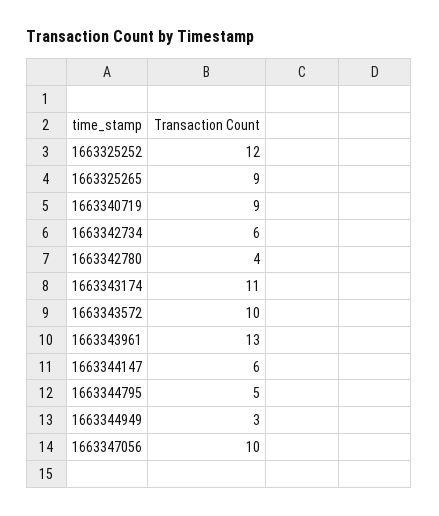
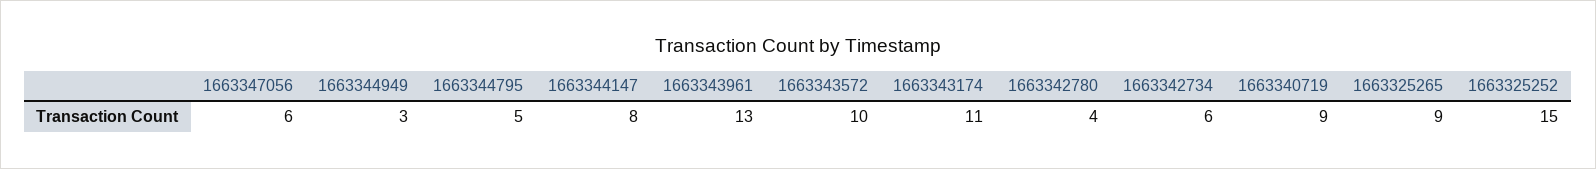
1663325252: 12 -> 15
1663344147: 6 -> 8
1663347056: 10 -> 6

